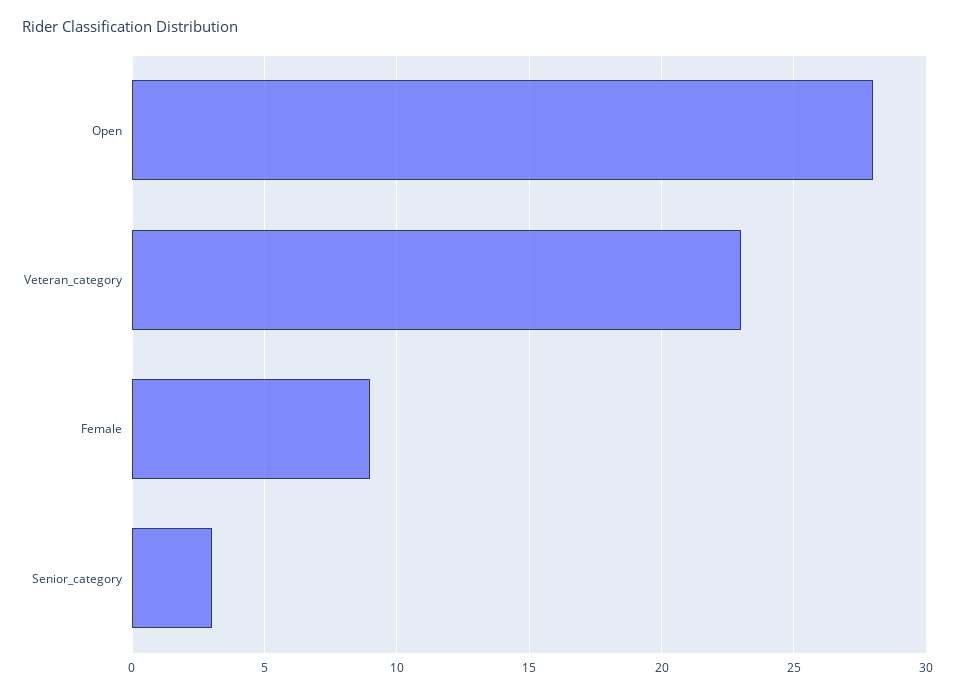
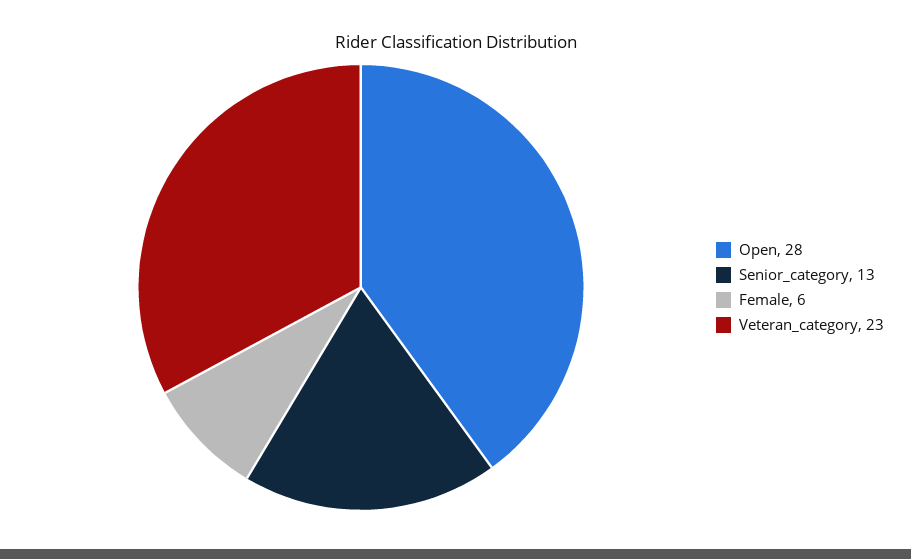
Female: 9 -> 6
Senior_category: 3 -> 13

